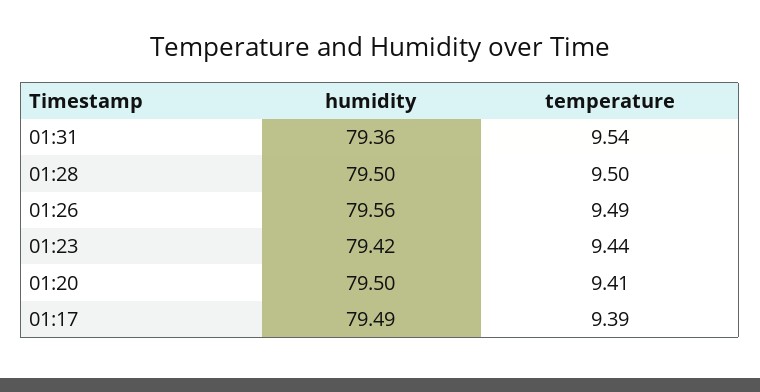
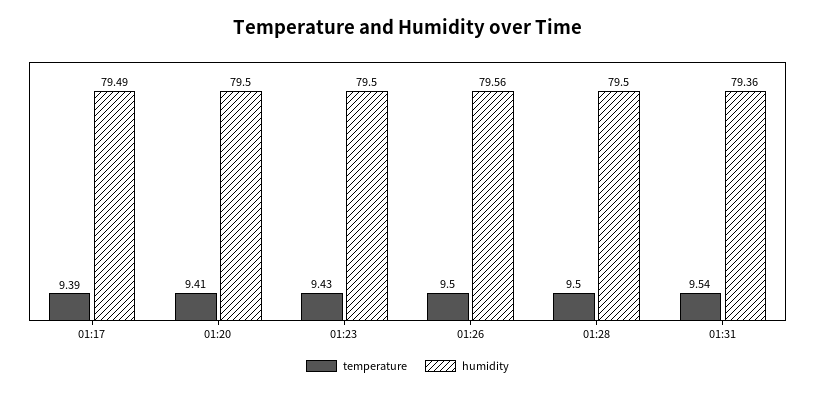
temperature, 01:26: 9.49 -> 9.5
humidity, 01:23: 79.42 -> 79.5
temperature, 01:23: 9.44 -> 9.43

